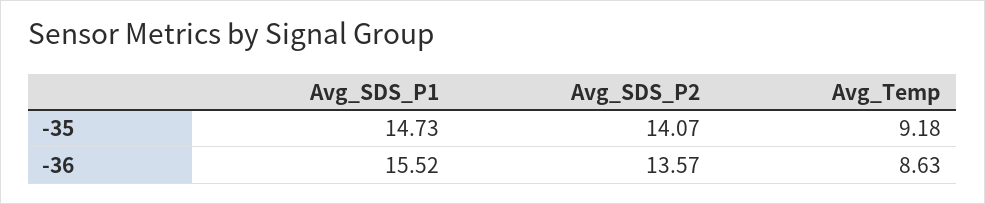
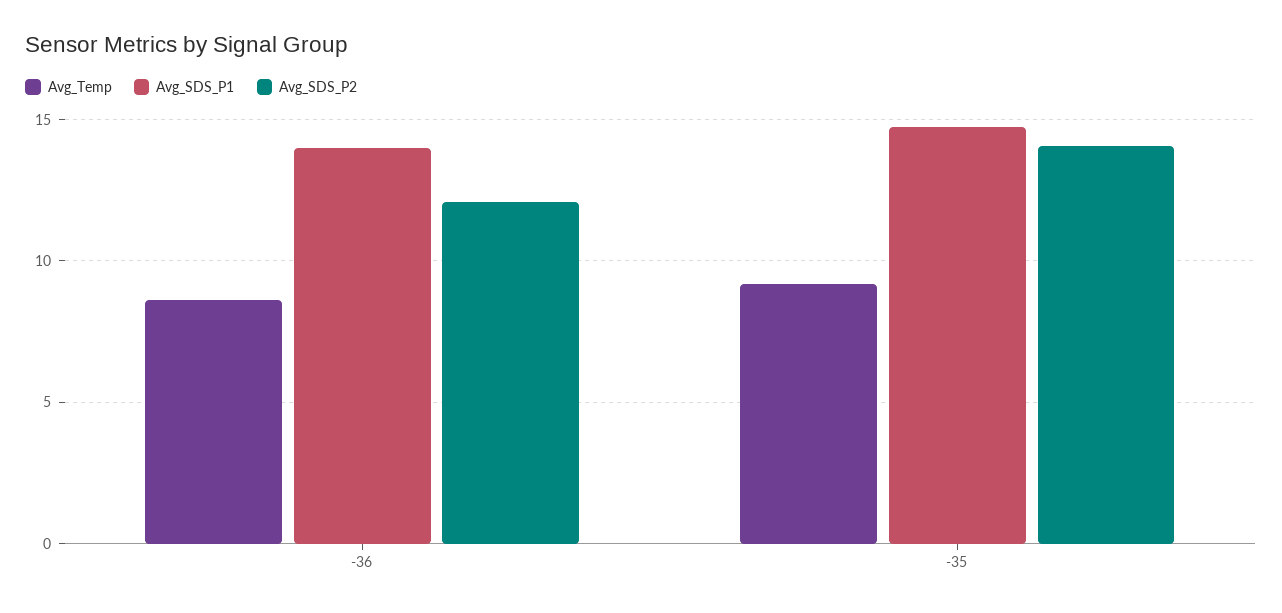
Avg_SDS_P1, -36: 15.52 -> 14
Avg_SDS_P2, -36: 13.57 -> 12

